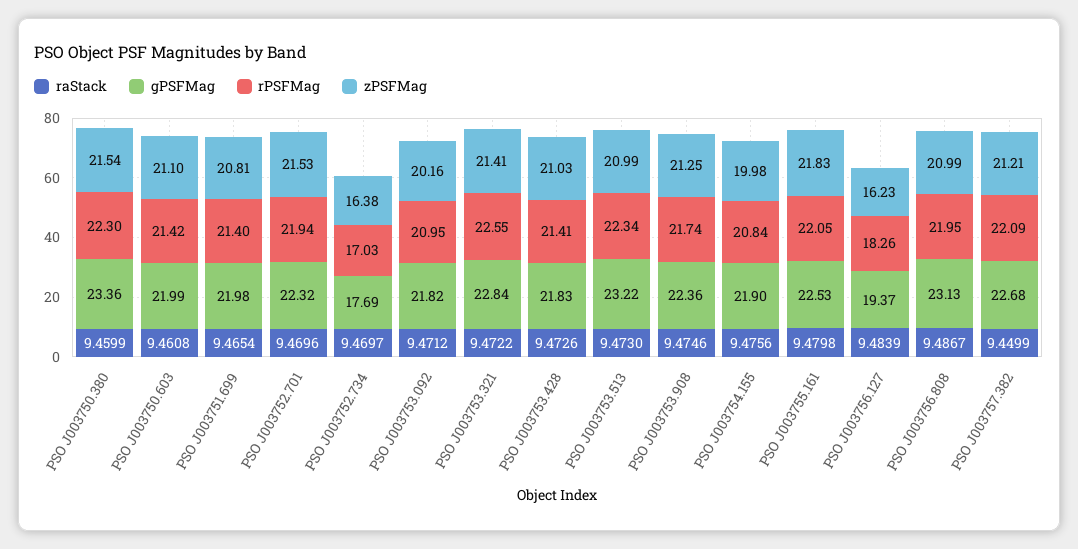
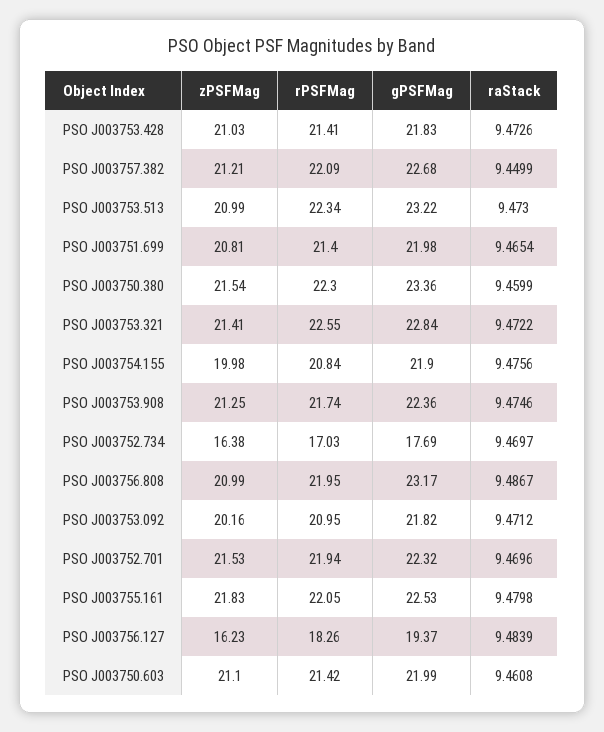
gPSFMag, PSO J003756.808: 23.13 -> 23.17

